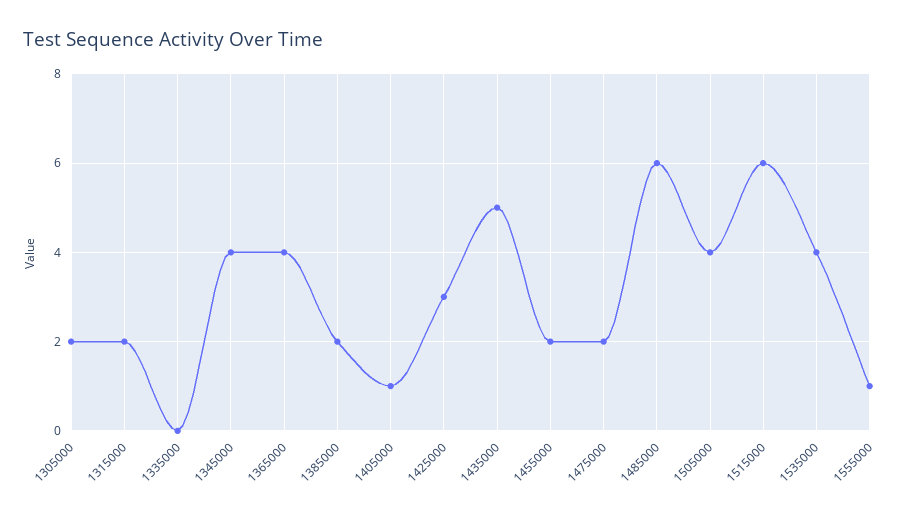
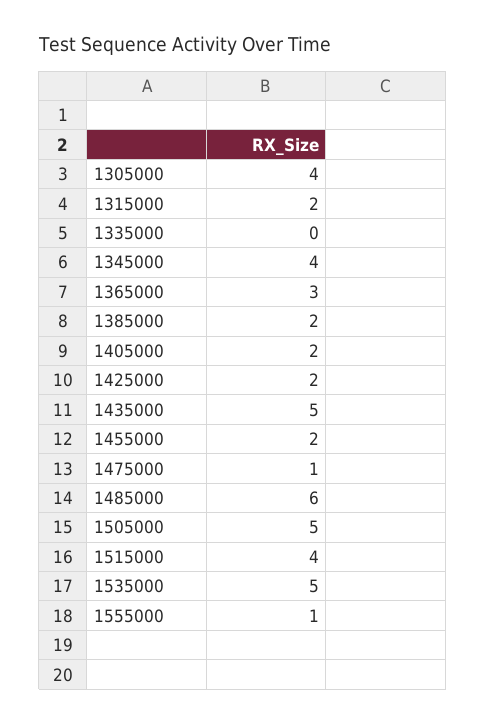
1305000: 2 -> 4
1365000: 4 -> 3
1405000: 1 -> 2
1425000: 3 -> 2
1475000: 2 -> 1
1505000: 4 -> 5
1515000: 6 -> 4
1535000: 4 -> 5

